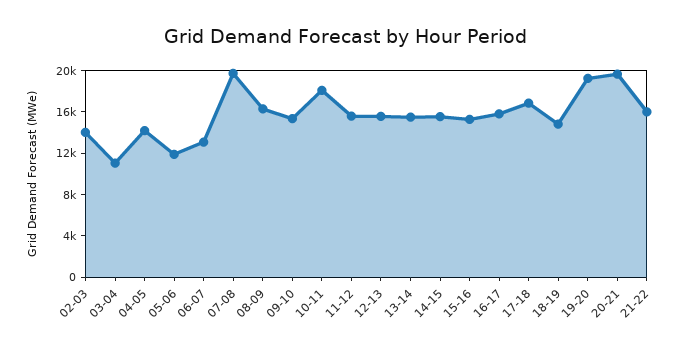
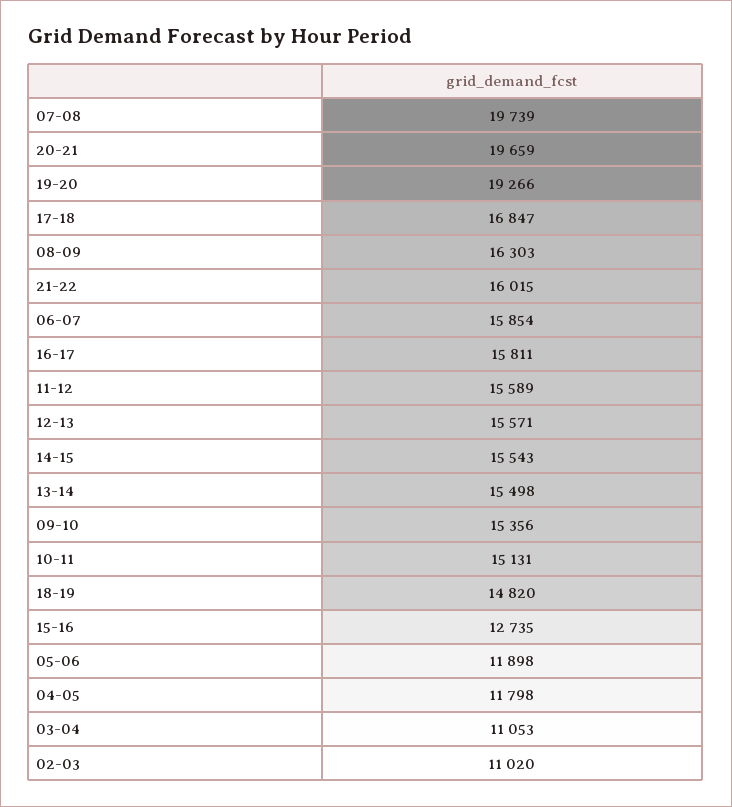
02-03: 14000 -> 11020
04-05: 14000 -> 11798
06-07: 13000 -> 15854
10-11: 18000 -> 15131
15-16: 15000 -> 12735

